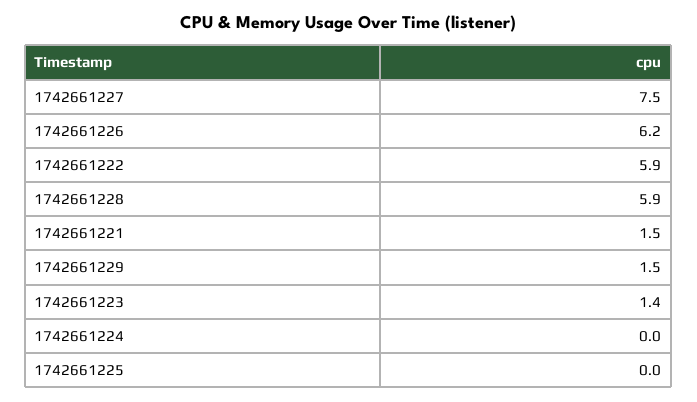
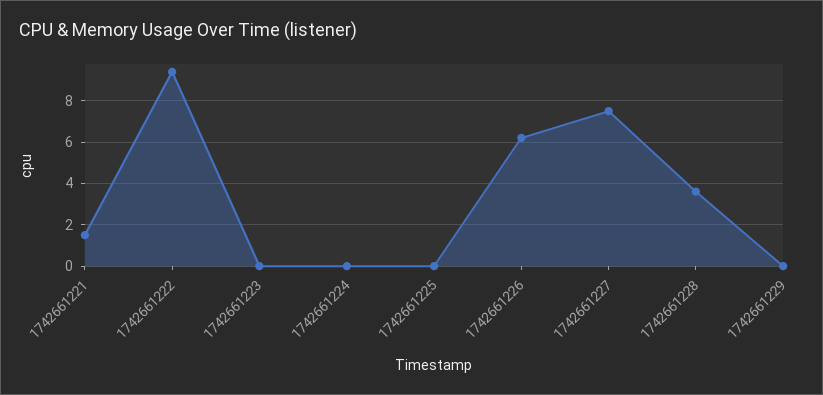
1742661222: 5.9 -> 9.5
1742661228: 5.9 -> 3.5
1742661229: 1.5 -> 0
1742661223: 1.4 -> 0

